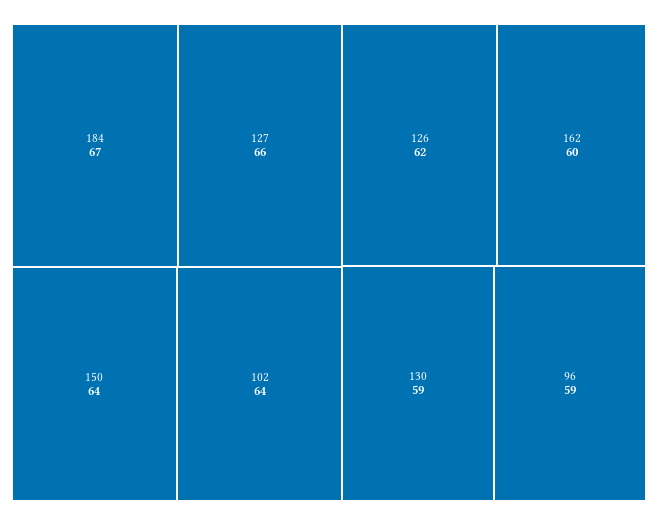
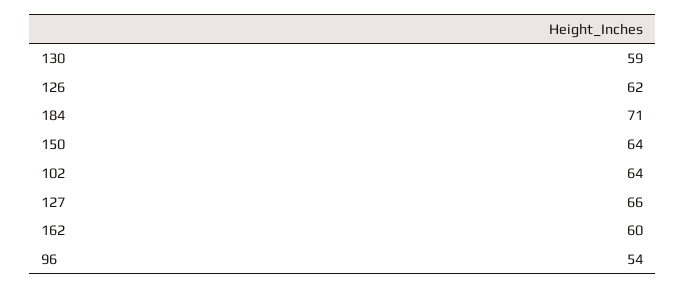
184: 67 -> 71
96: 59 -> 54

